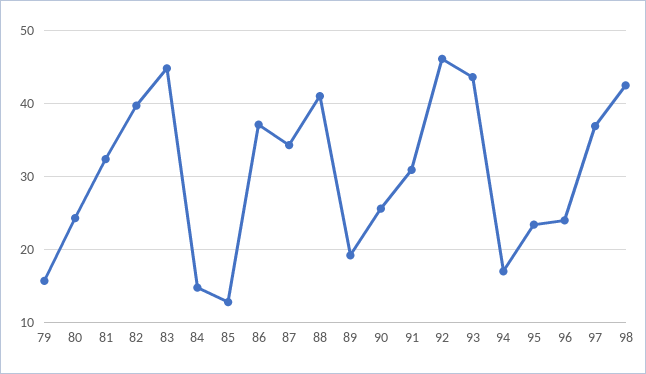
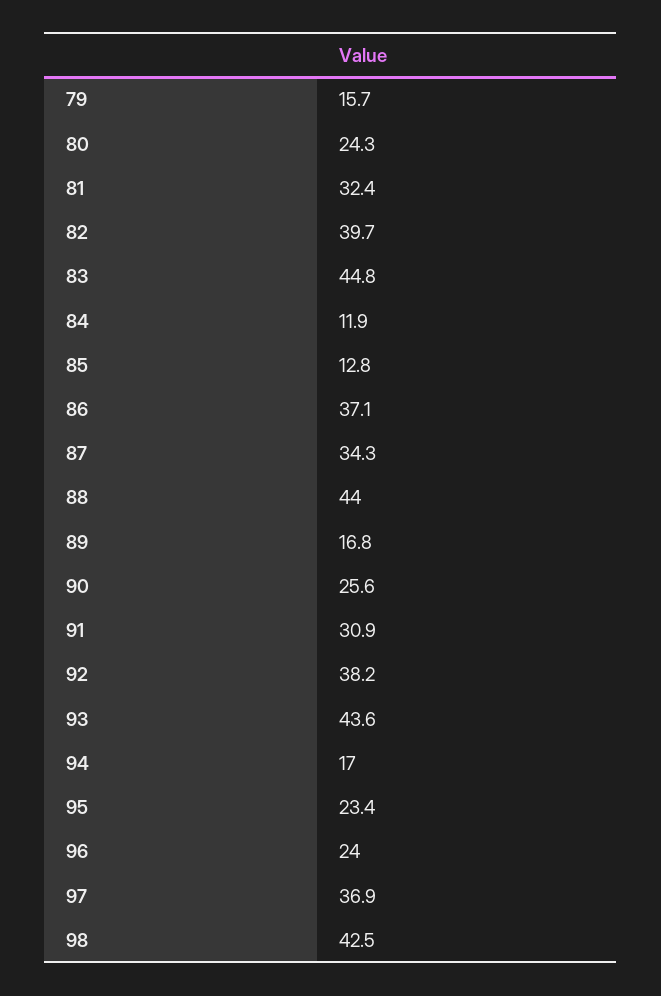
84: 15 -> 11.9
88: 41 -> 44
89: 19 -> 16.8
92: 46 -> 38.2

